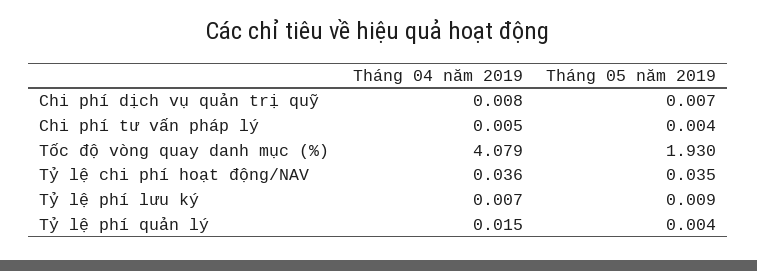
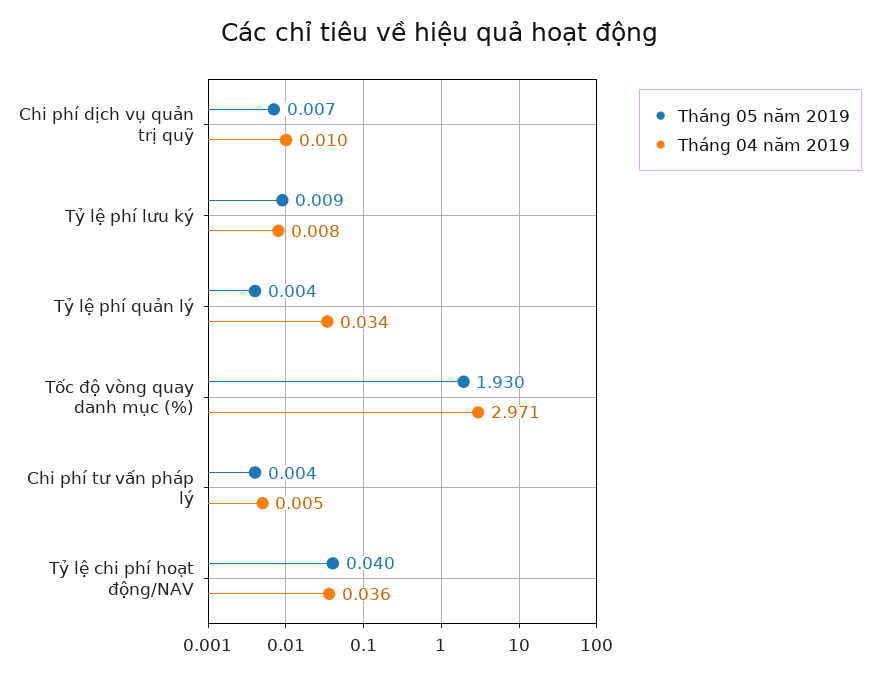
Tháng 04 năm 2019, Chi phí dịch vụ quản trị quỹ: 0.008 -> 0.01
Tháng 04 năm 2019, Tốc độ vòng quay danh mục (%): 4.079 -> 2.971
Tháng 05 năm 2019, Tỷ lệ chi phí hoạt động/NAV: 0.035 -> 0.04
Tháng 04 năm 2019, Tỷ lệ phí lưu ký: 0.007 -> 0.008
Tháng 04 năm 2019, Tỷ lệ phí quản lý: 0.015 -> 0.034

